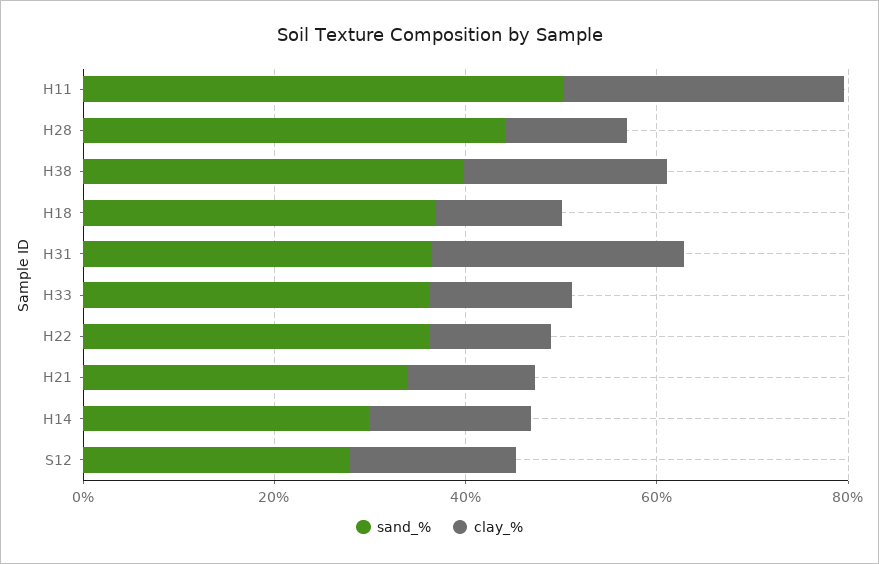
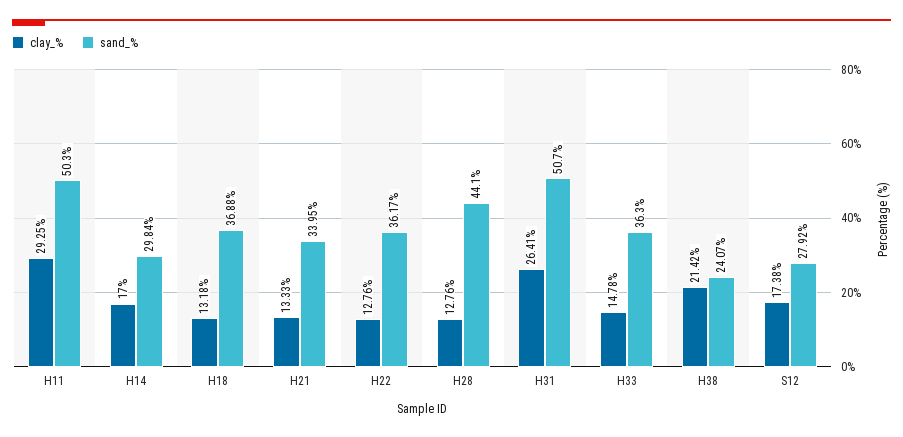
sand_%, H38: 40 -> 24.07
sand_%, H31: 35 -> 50.7

